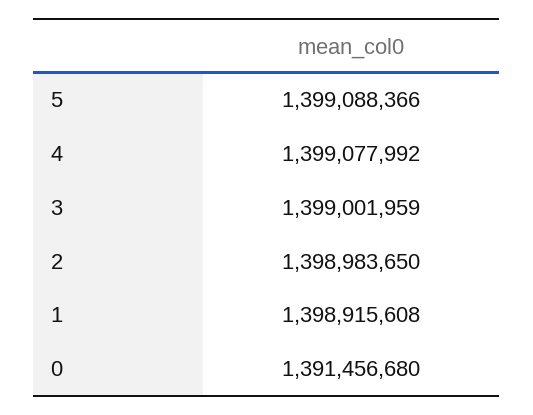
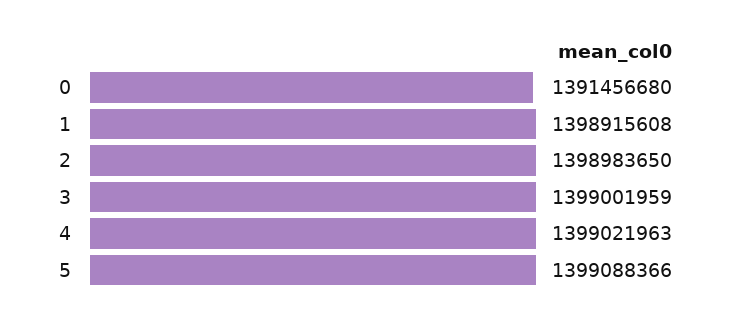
4: 1399077992 -> 1399021963

